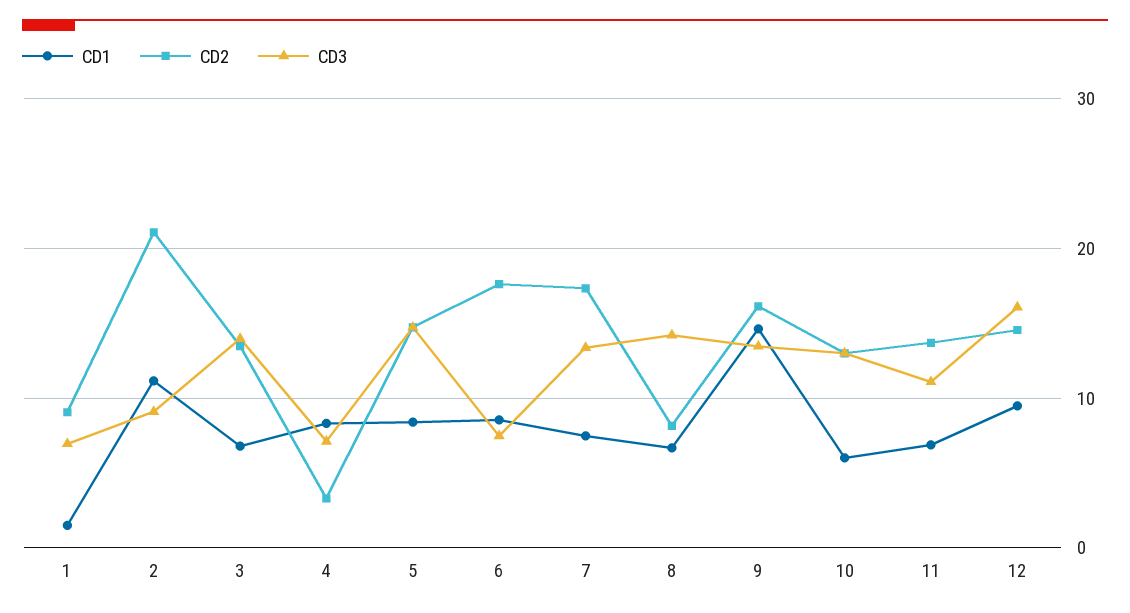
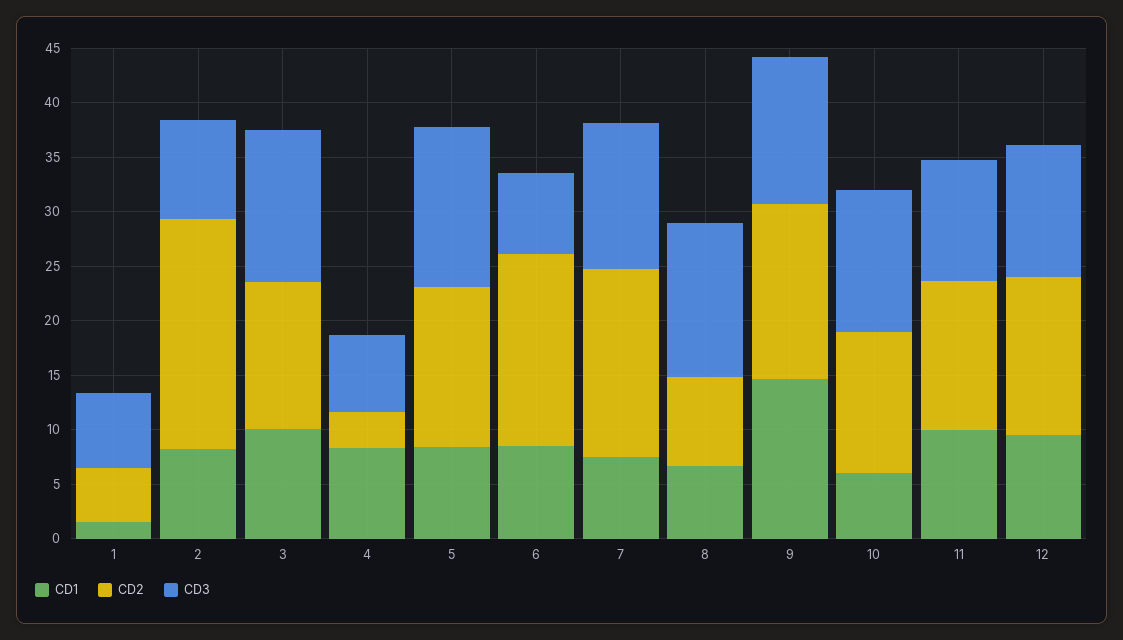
CD2, 1: 9 -> 5
CD1, 2: 11 -> 8
CD1, 3: 7 -> 10
CD1, 11: 7 -> 10
CD3, 12: 16 -> 12

